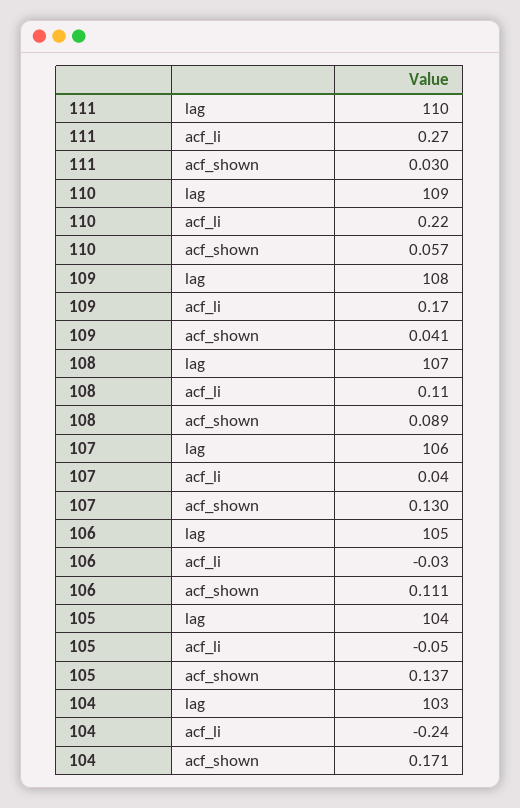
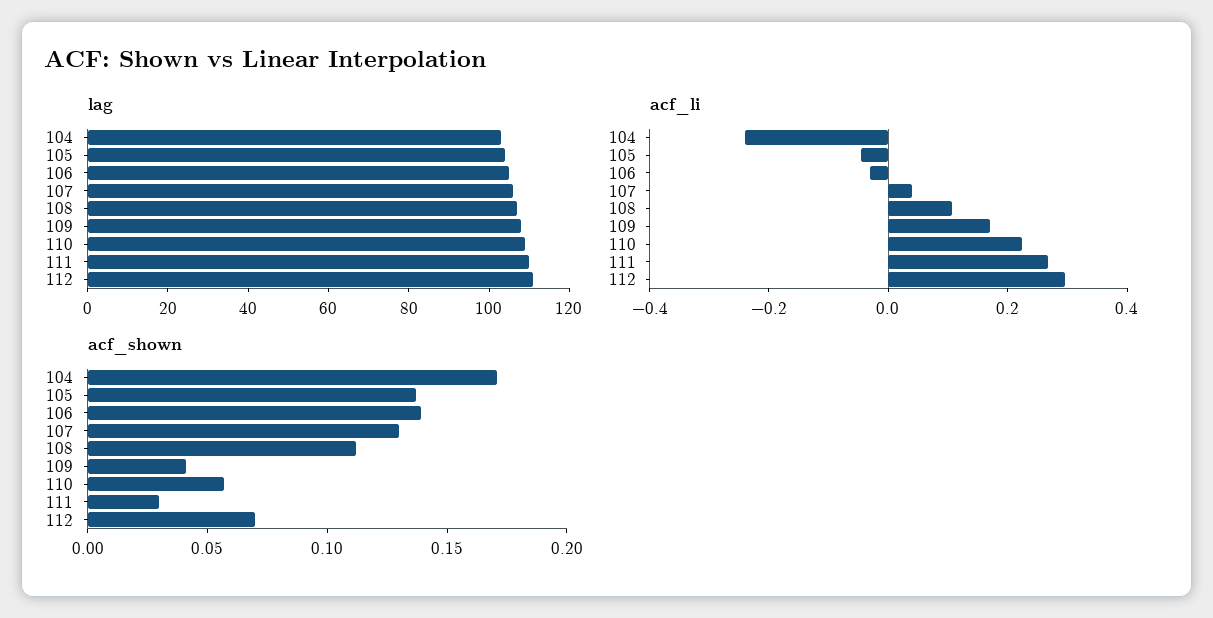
acf_shown, 108: 0.089 -> 0.11
acf_shown, 106: 0.111 -> 0.14
lag, 112: none -> 110
acf_li, 112: none -> 0.3
acf_shown, 112: none -> 0.07

